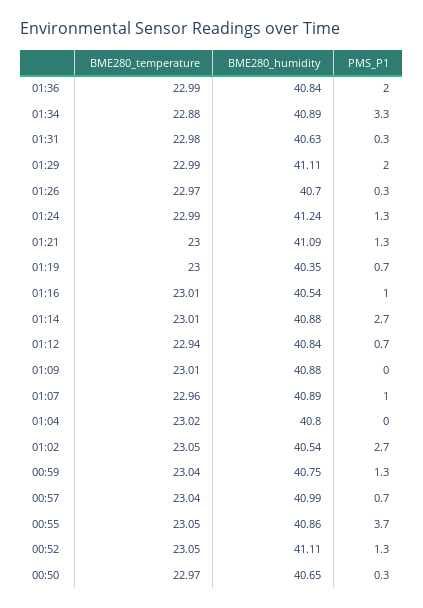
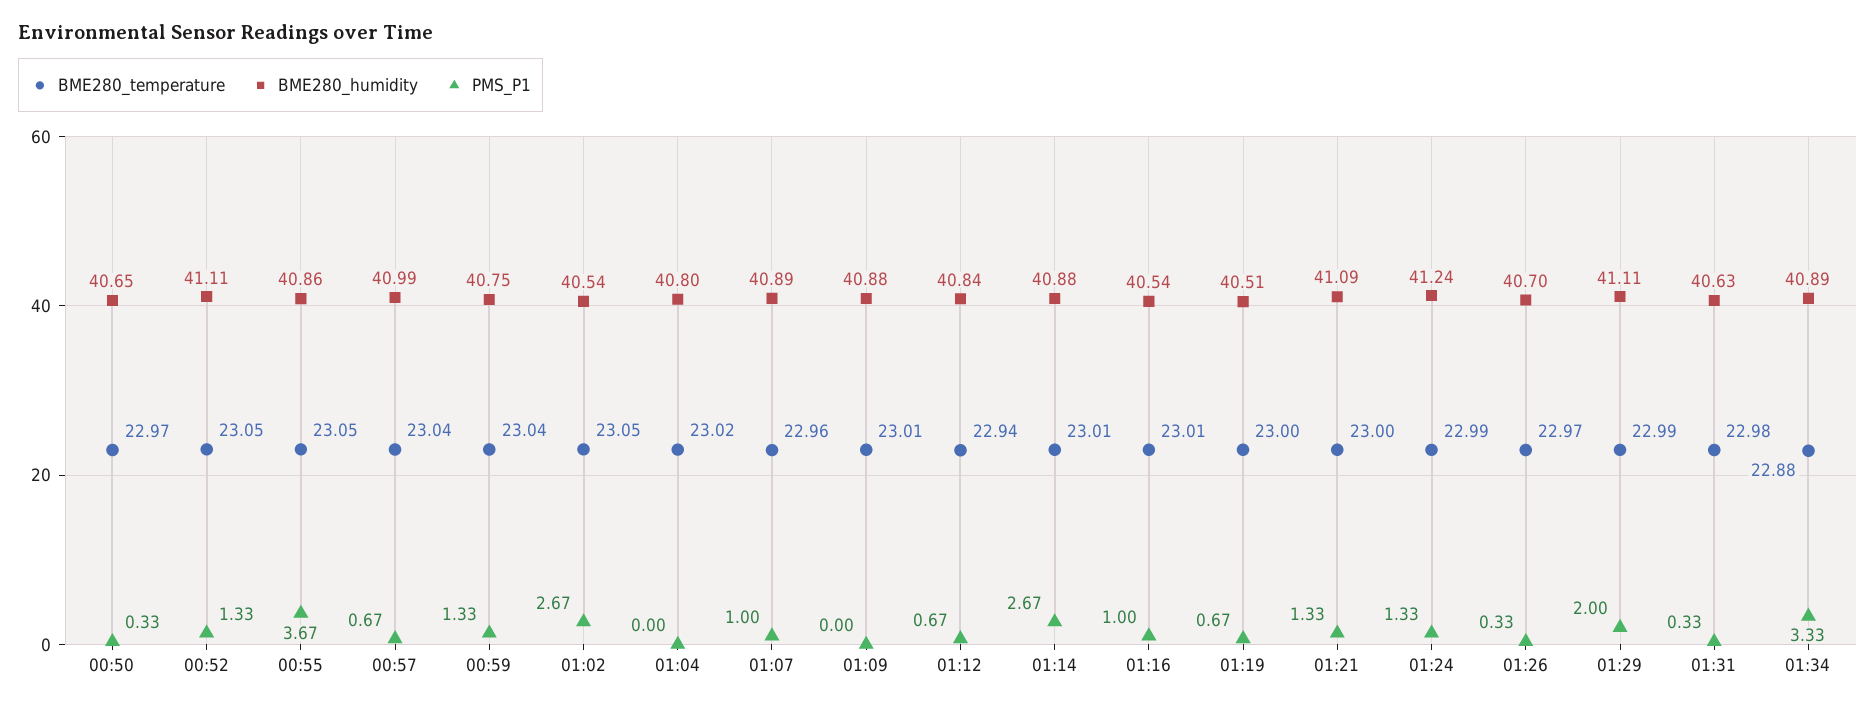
BME280_temperature, 01:36: 22.99 -> none
BME280_humidity, 01:36: 40.84 -> none
PMS_P1, 01:36: 2 -> none
BME280_humidity, 01:19: 40.35 -> 40.51

